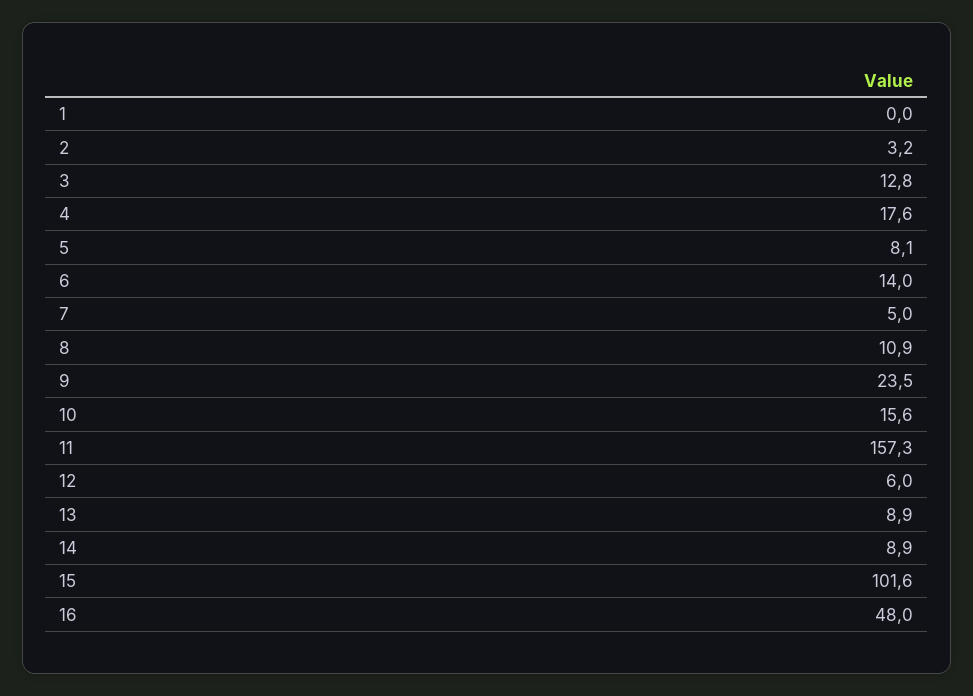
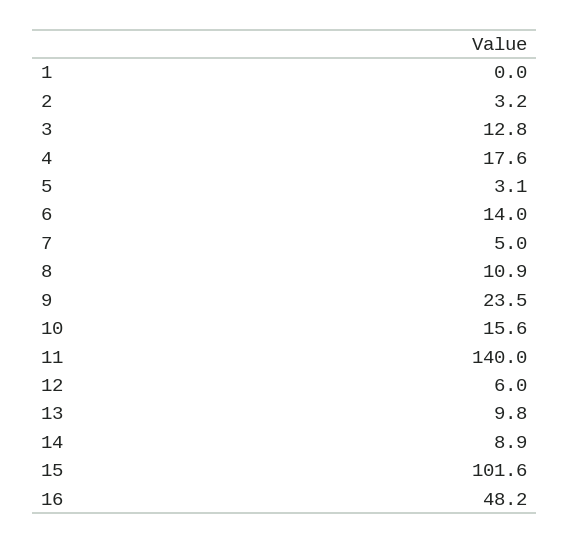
5: 8.1 -> 3.1
11: 157.3 -> 140
13: 8.9 -> 9.8
16: 48 -> 48.2

